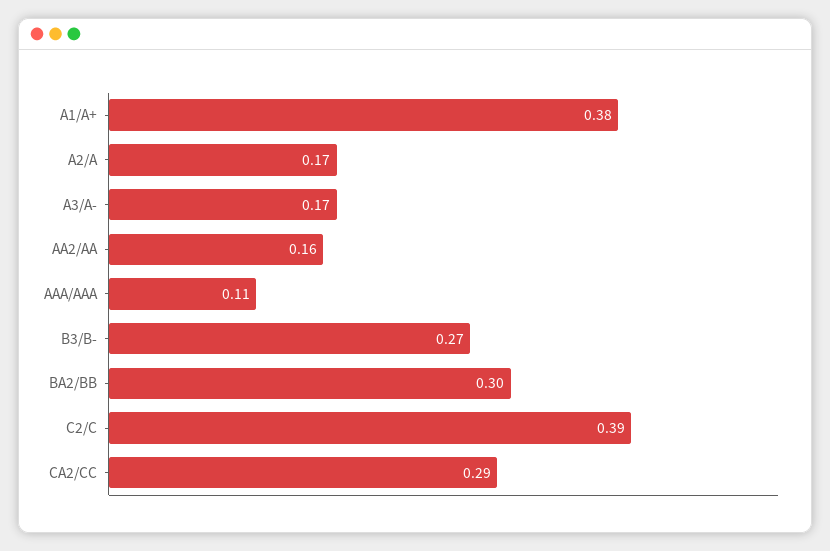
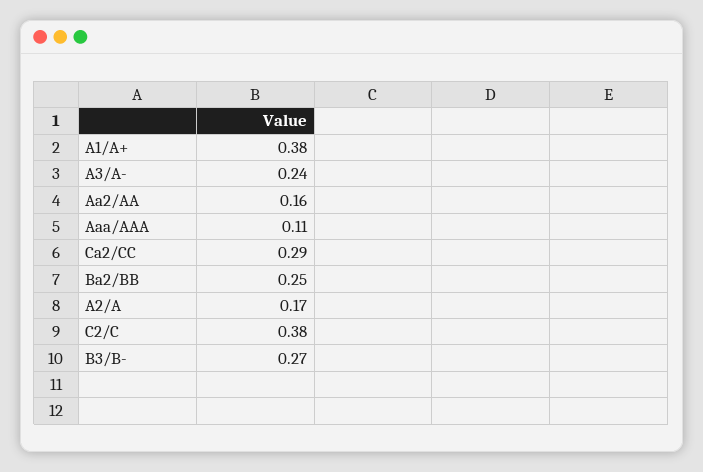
A3/A-: 0.17 -> 0.24
BA2/BB: 0.3 -> 0.25
C2/C: 0.39 -> 0.38

